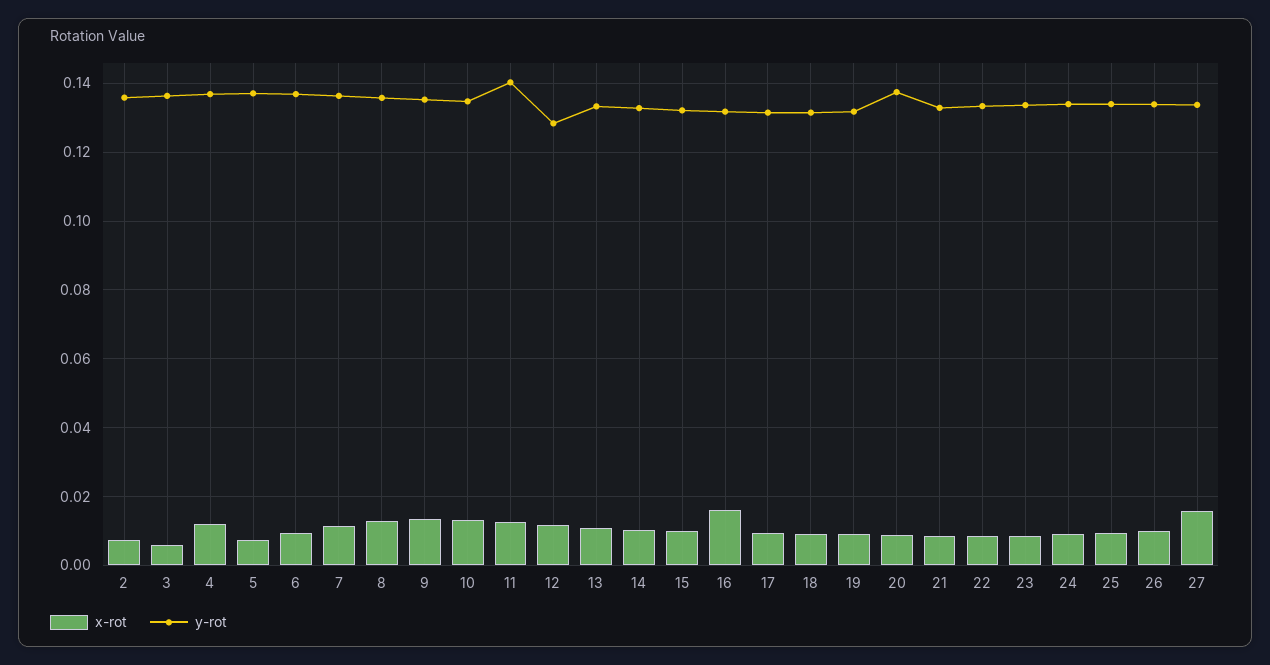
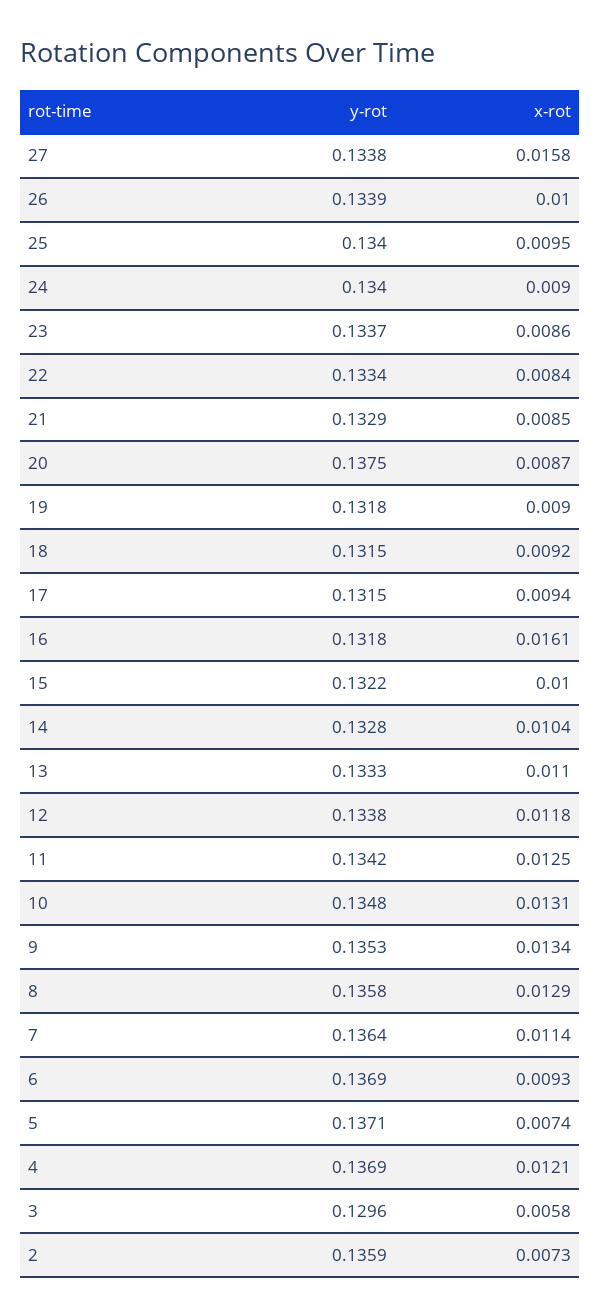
y-rot, 3: 0.136 -> 0.1296
y-rot, 11: 0.14 -> 0.1342
y-rot, 12: 0.128 -> 0.1338

